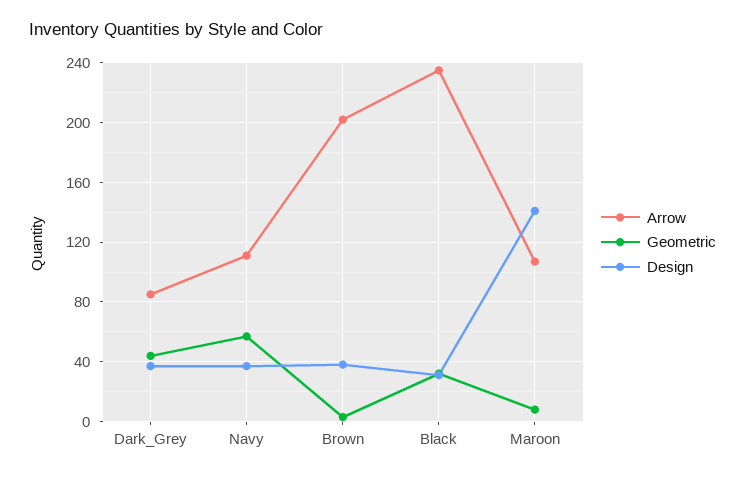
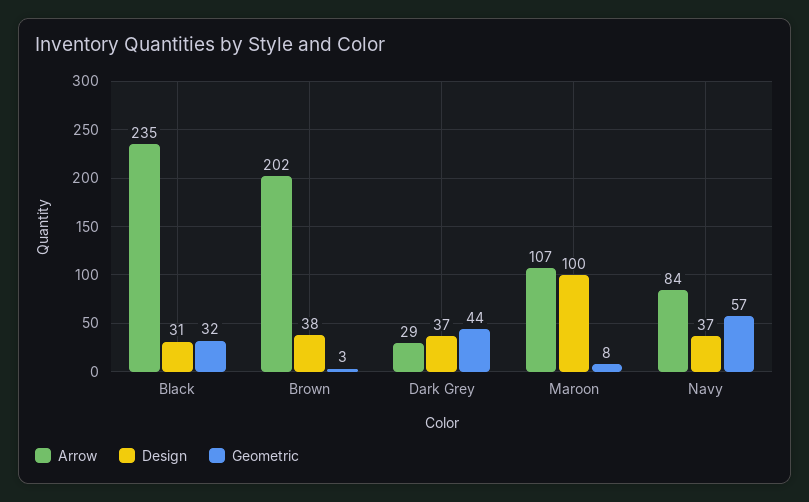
Arrow, Dark_Grey: 85 -> 29
Arrow, Navy: 110 -> 84
Design, Maroon: 140 -> 100

